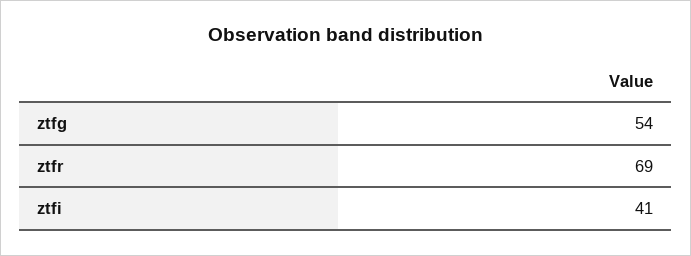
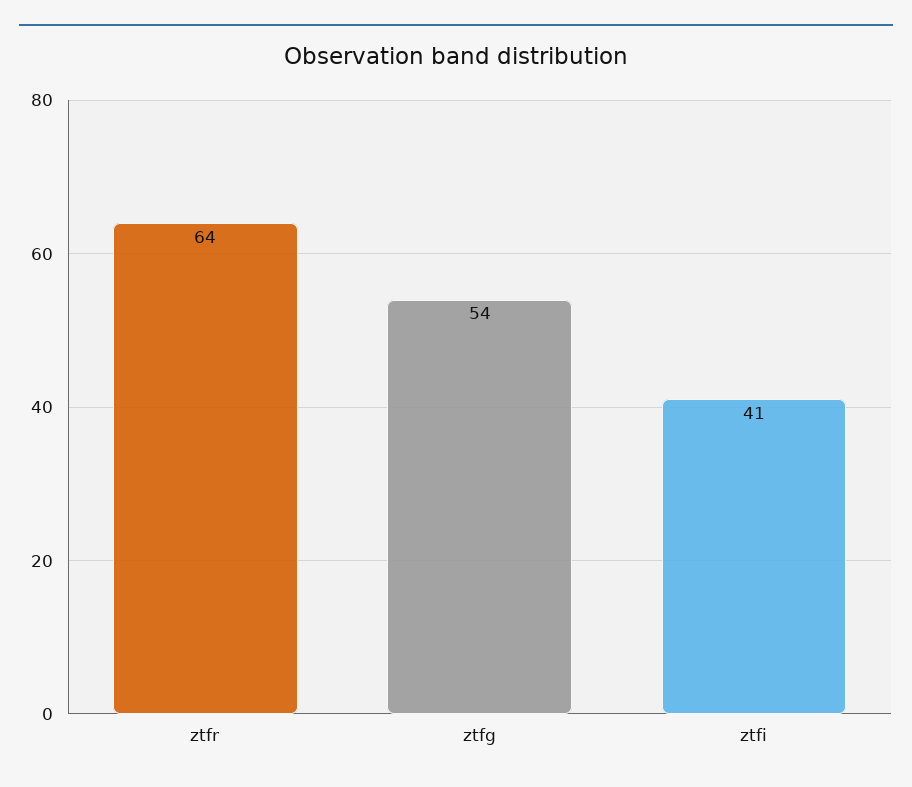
ztfr: 69 -> 64

